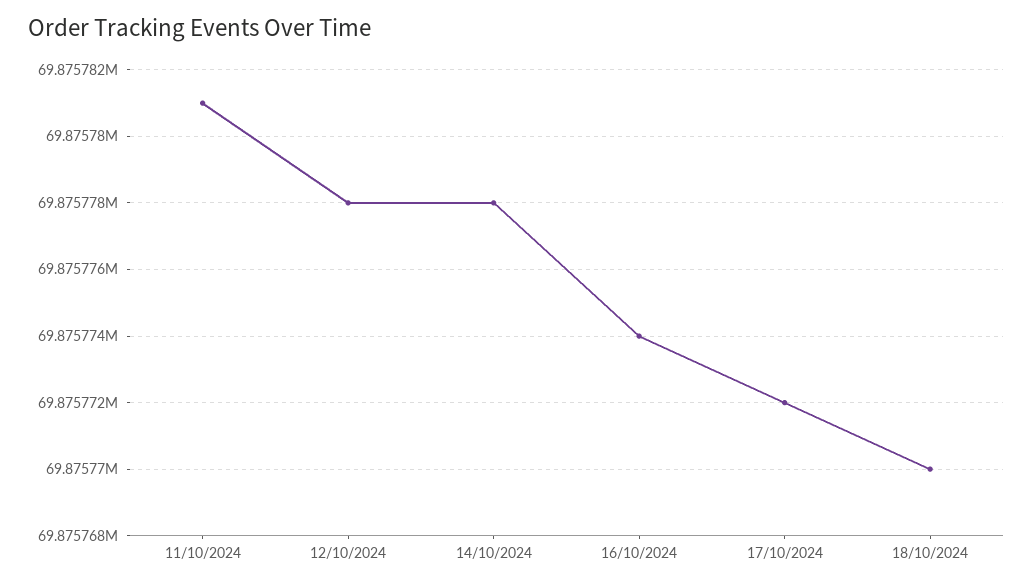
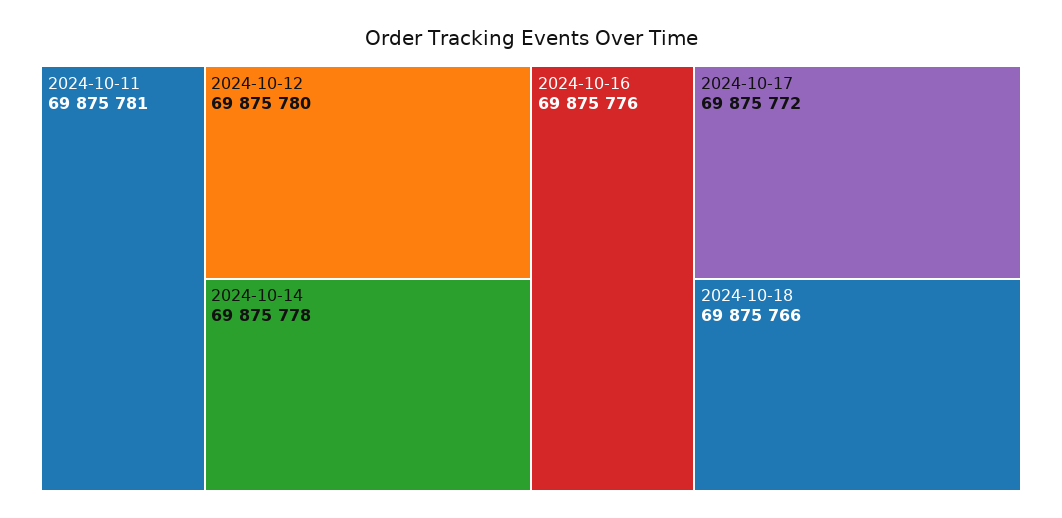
12/10/2024: 69875778 -> 69875780
16/10/2024: 69875774 -> 69875776
18/10/2024: 69875770 -> 69875766

